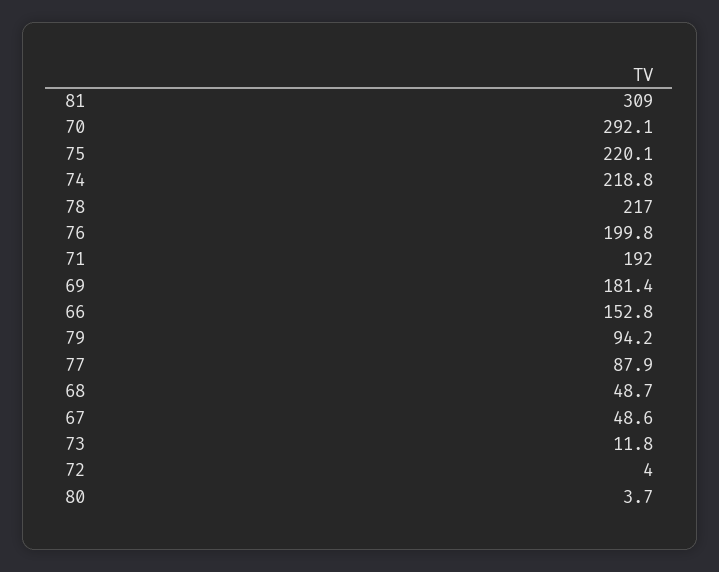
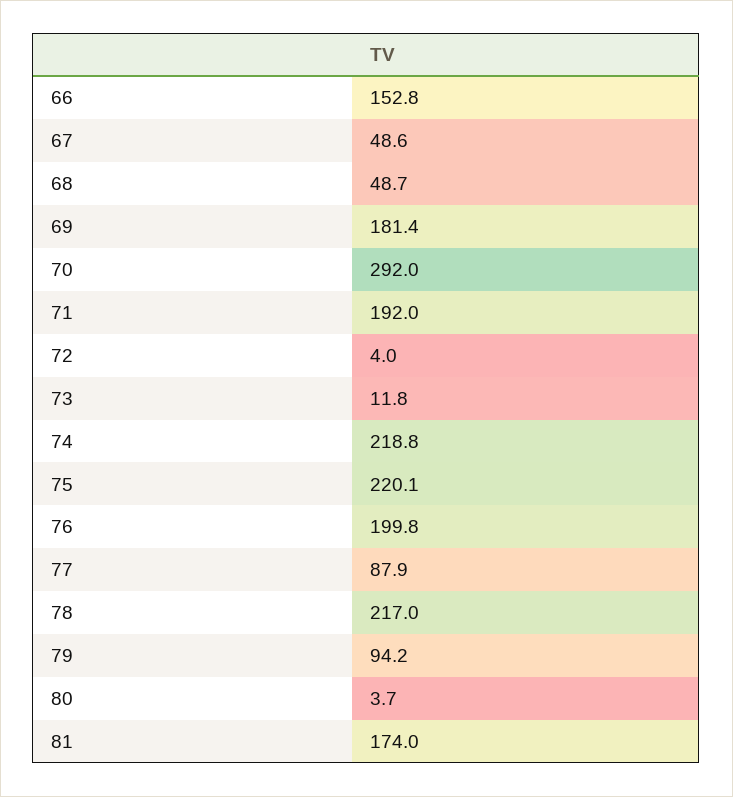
81: 309 -> 174
70: 292.1 -> 292

